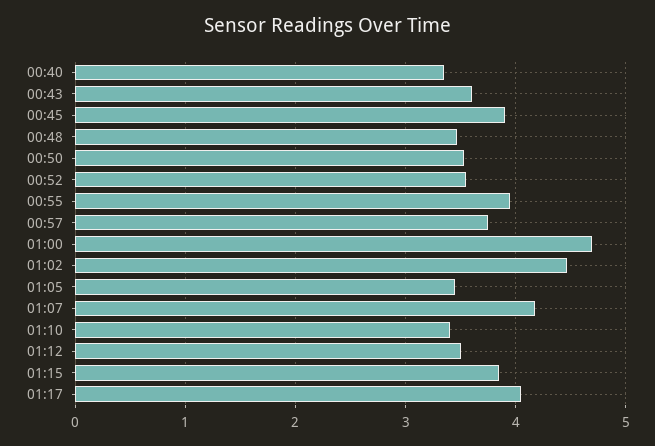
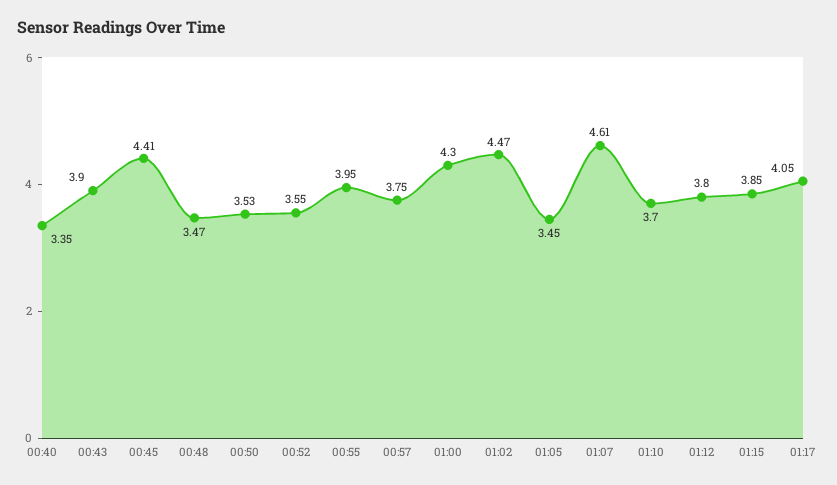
00:43: 3.6 -> 3.9
00:45: 3.9 -> 4.41
01:00: 4.7 -> 4.3
01:07: 4.2 -> 4.61
01:10: 3.4 -> 3.7
01:12: 3.5 -> 3.8

